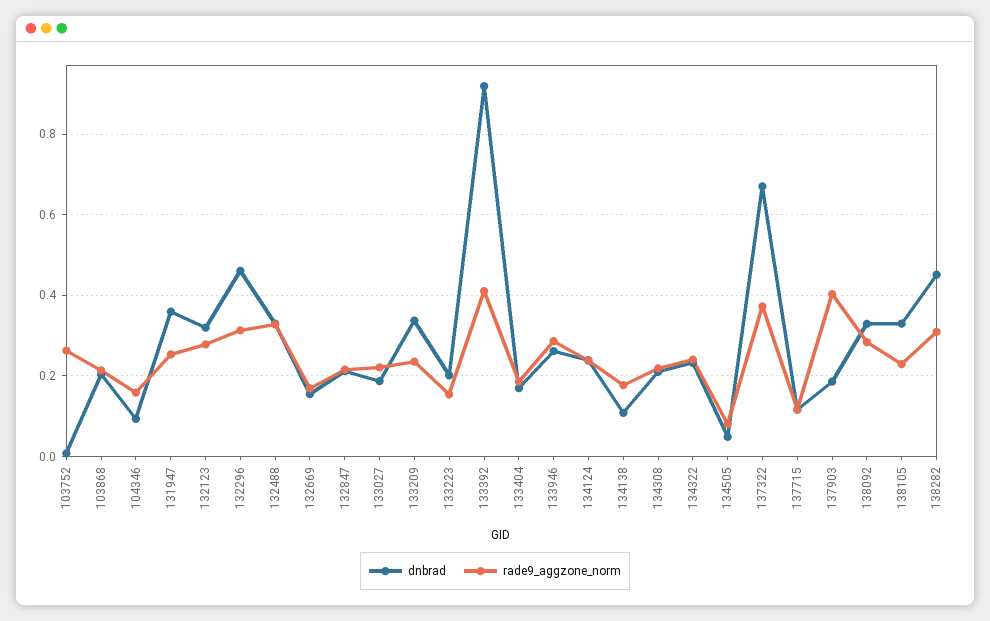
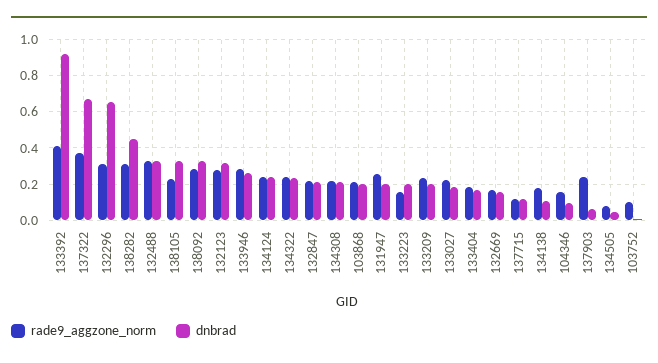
rade9_aggzone_norm, 103752: 0.26 -> 0.1
dnbrad, 131947: 0.36 -> 0.2
dnbrad, 132296: 0.46 -> 0.65
dnbrad, 133209: 0.34 -> 0.2
dnbrad, 137903: 0.18 -> 0.05
rade9_aggzone_norm, 137903: 0.4 -> 0.25

